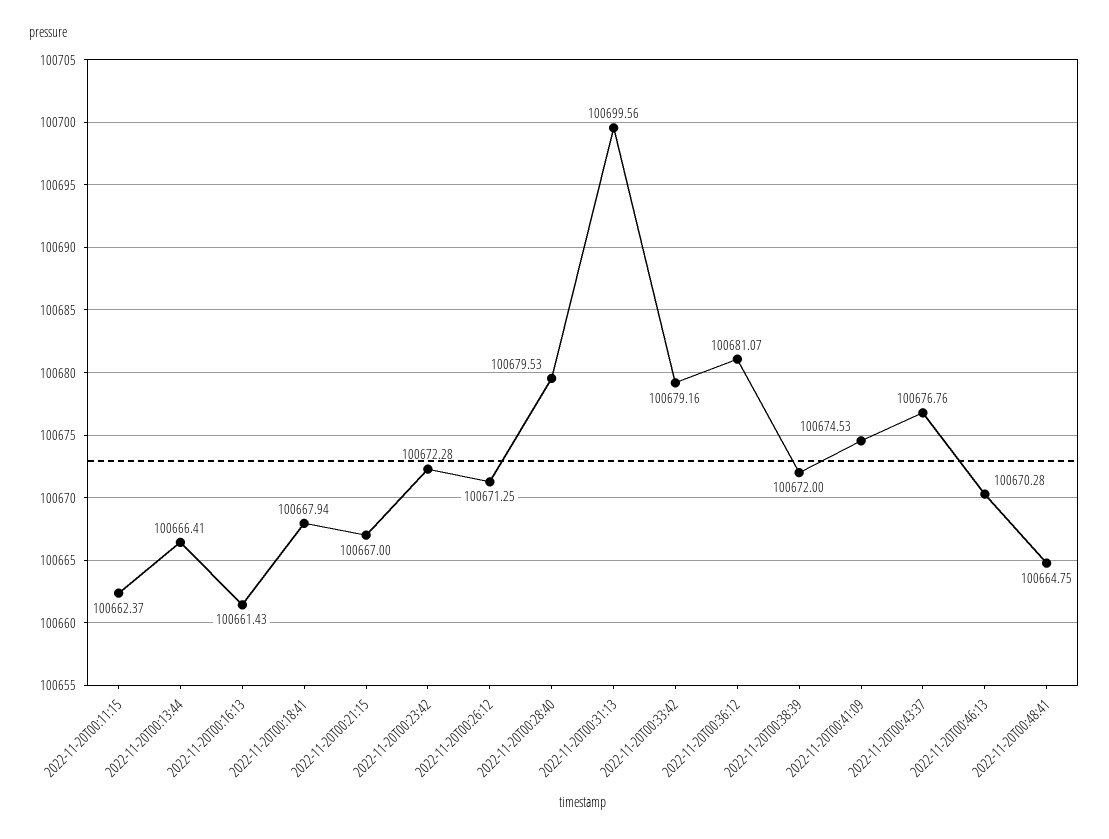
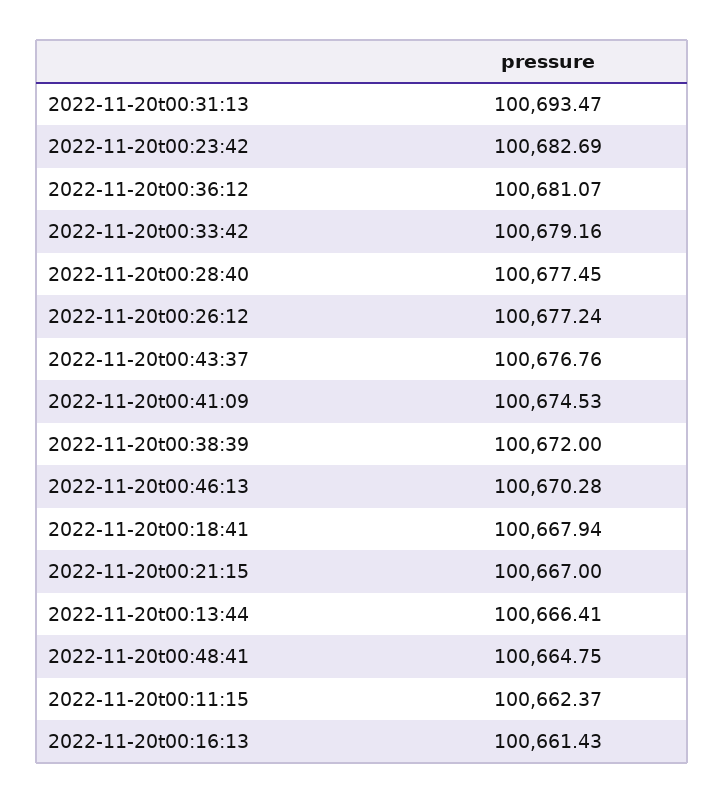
2022-11-20T00:23:42: 100672.28 -> 100682.69
2022-11-20T00:26:12: 100671.25 -> 100677.24
2022-11-20T00:28:40: 100679.53 -> 100677.45
2022-11-20T00:31:13: 100699.56 -> 100693.47

